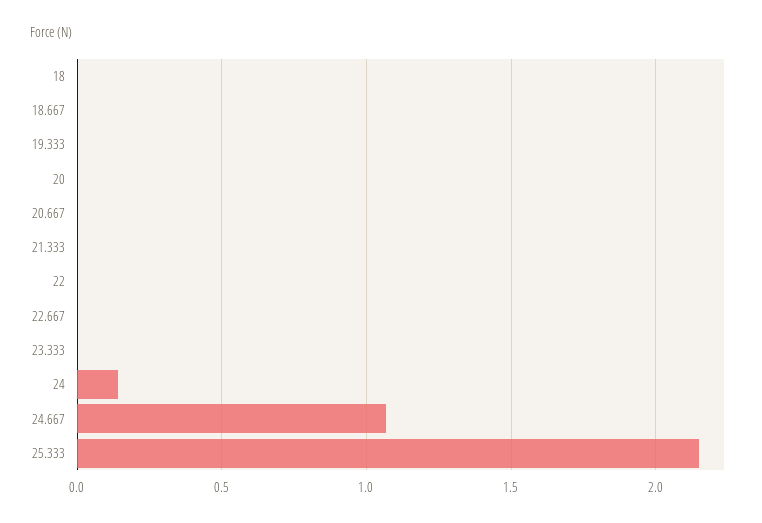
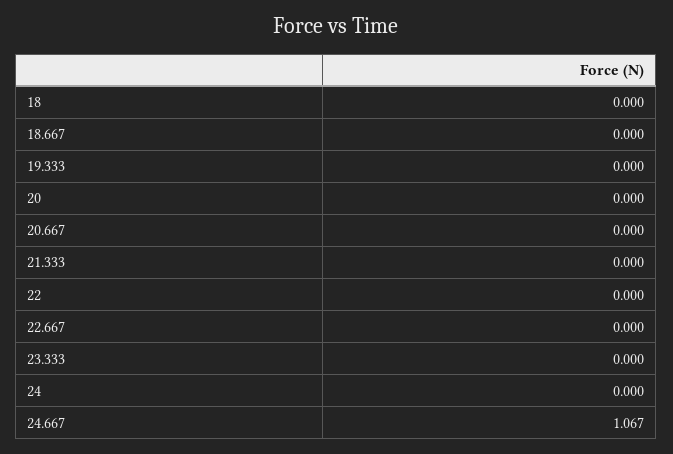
24: 0.15 -> 0
25.333: 2.15 -> none

